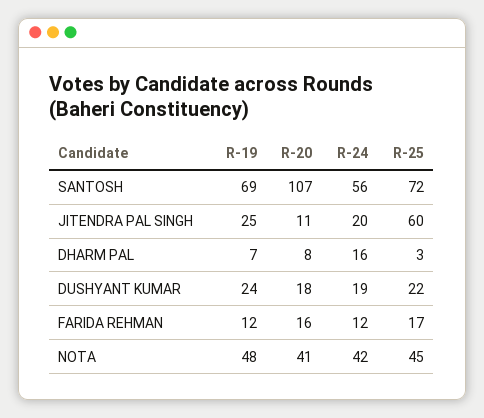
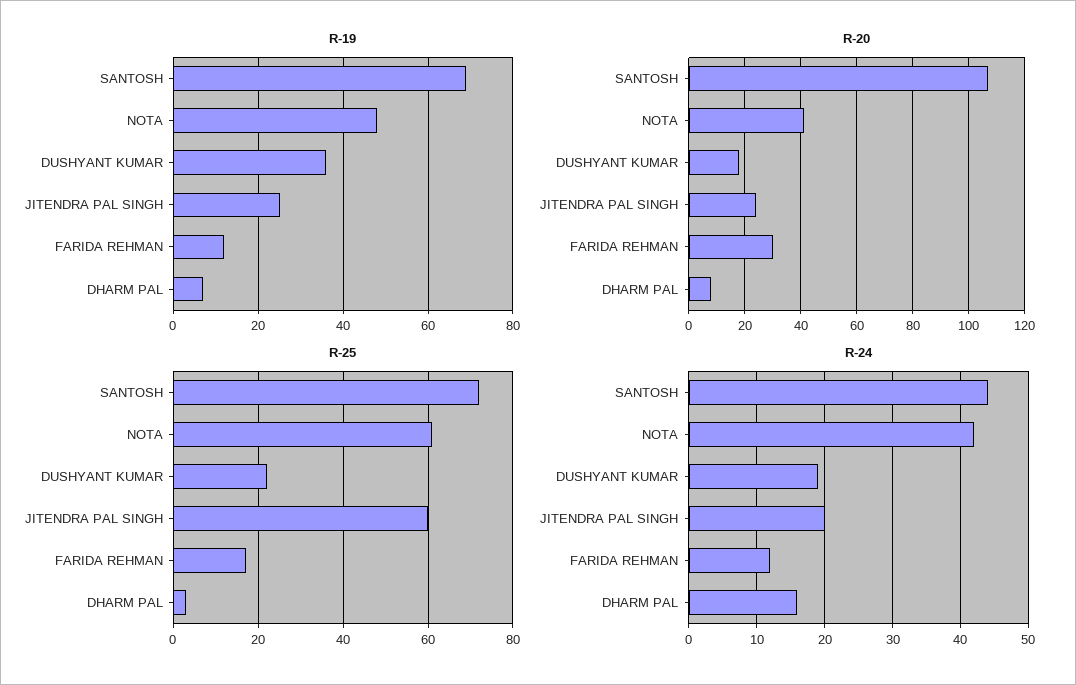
R-24, SANTOSH: 56 -> 44
R-20, JITENDRA PAL SINGH: 11 -> 25
R-19, DUSHYANT KUMAR: 24 -> 35
R-20, FARIDA REHMAN: 16 -> 30
R-25, NOTA: 45 -> 60

